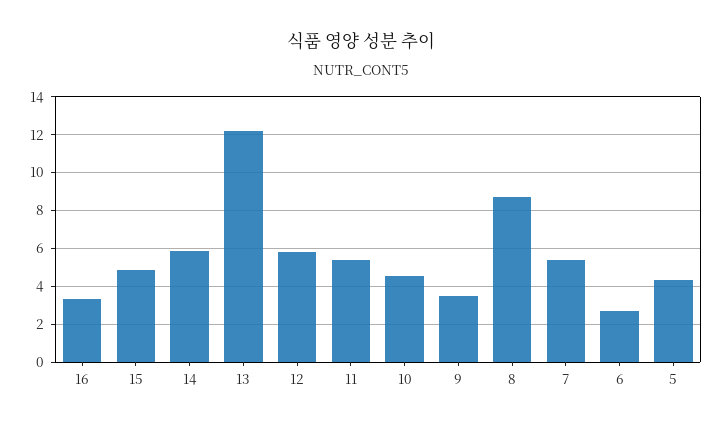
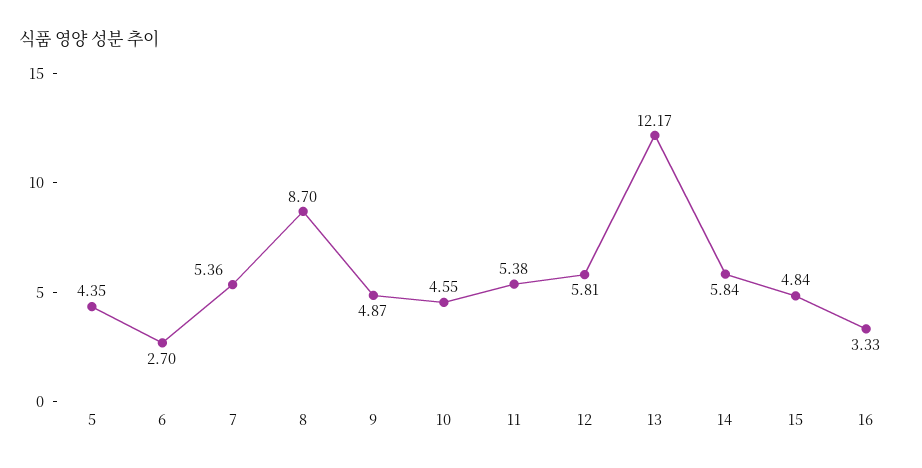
9: 3.5 -> 4.87

